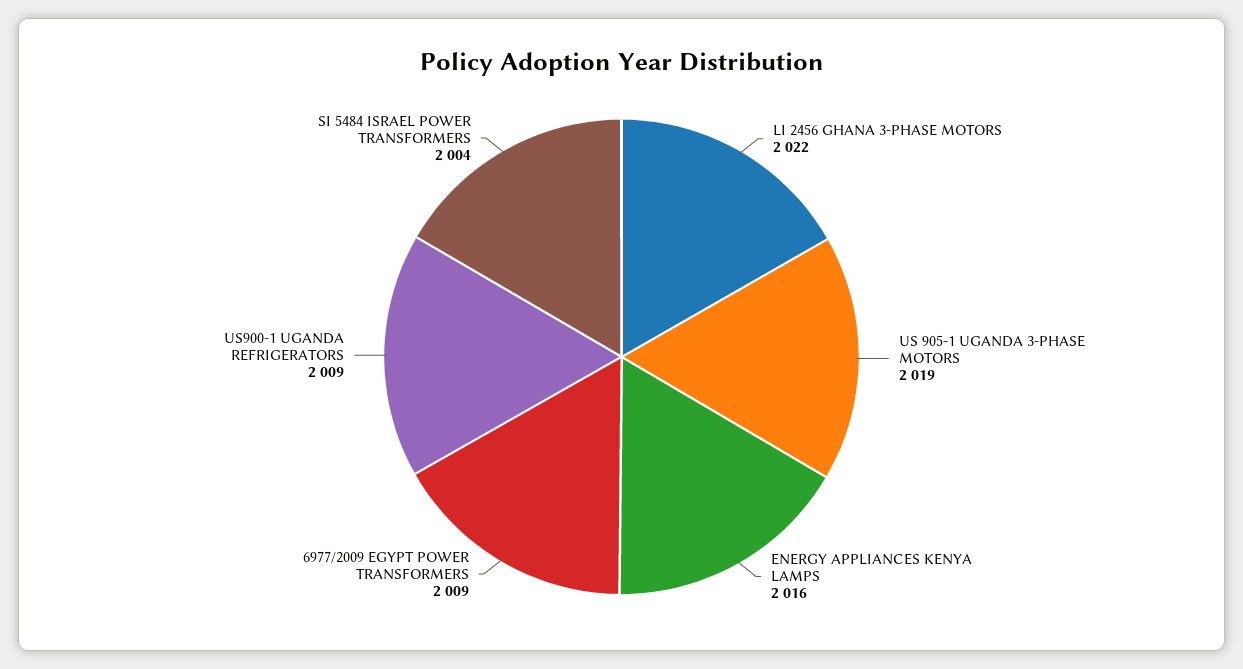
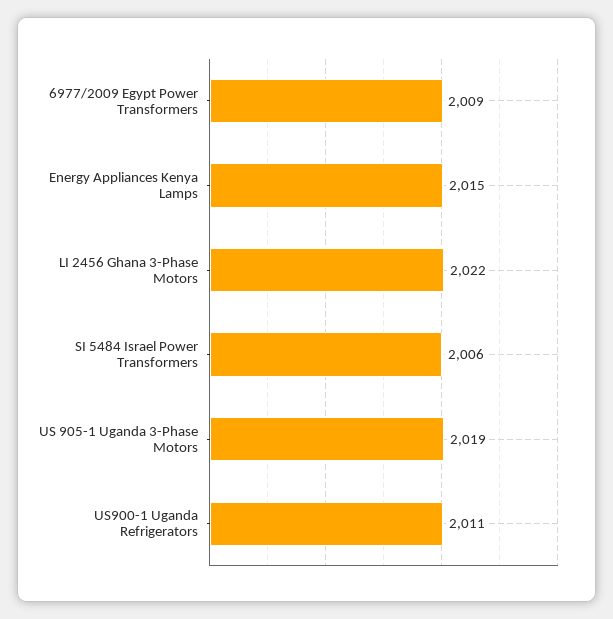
ENERGY APPLIANCES KENYA LAMPS: 2016 -> 2015
US900-1 UGANDA REFRIGERATORS: 2009 -> 2011
SI 5484 ISRAEL POWER TRANSFORMERS: 2004 -> 2006

